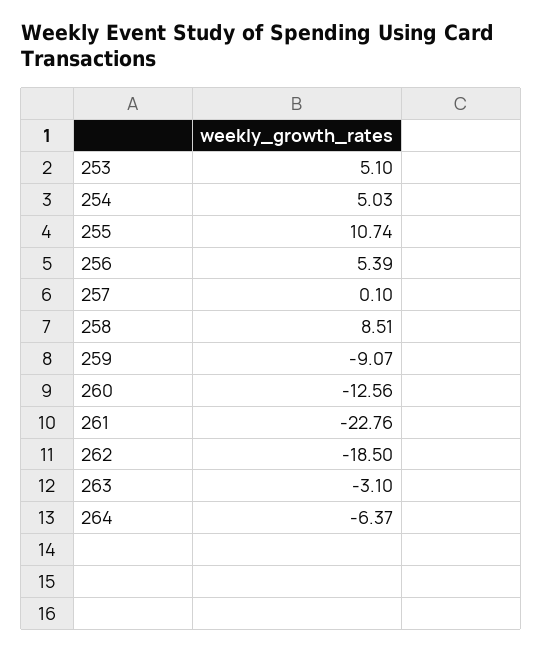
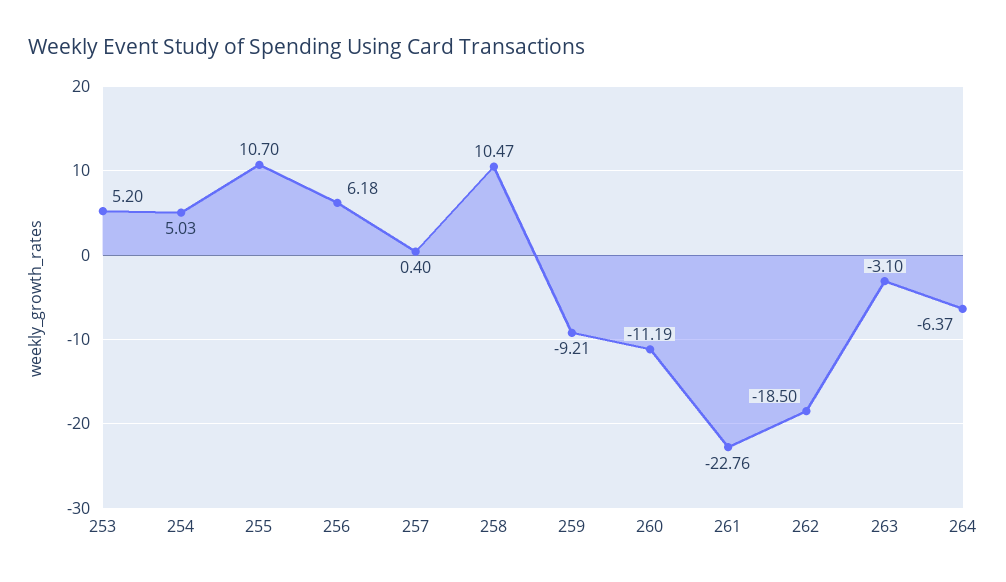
253: 5.1 -> 5.2
255: 10.74 -> 10.7
256: 5.39 -> 6.18
257: 0.1 -> 0.4
258: 8.51 -> 10.47
259: -9.07 -> -9.21
260: -12.56 -> -11.19

